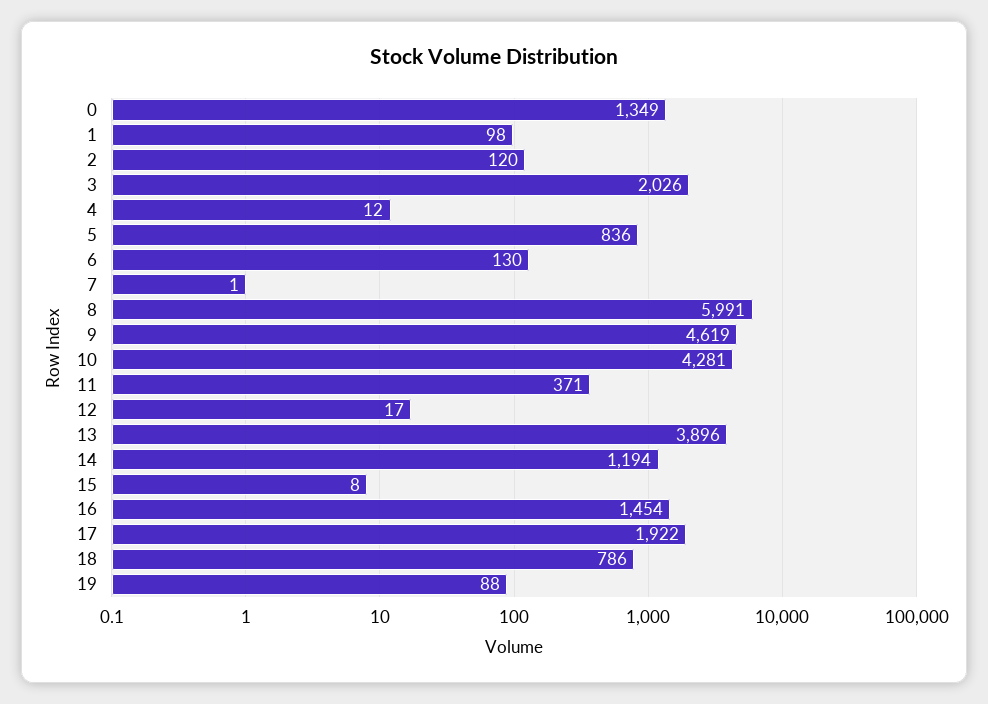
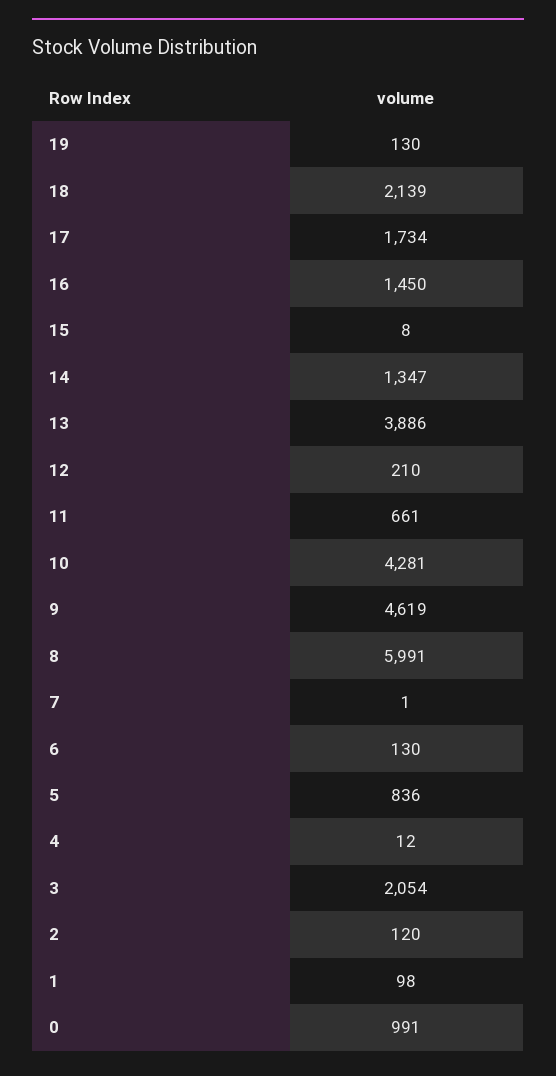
0: 1349 -> 991
3: 2026 -> 2054
11: 371 -> 661
12: 17 -> 210
13: 3896 -> 3886
14: 1194 -> 1347
16: 1454 -> 1450
17: 1922 -> 1734
18: 786 -> 2139
19: 88 -> 130

